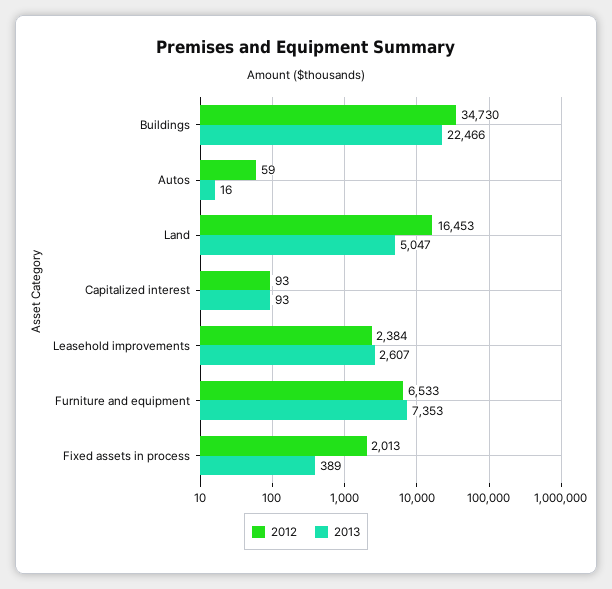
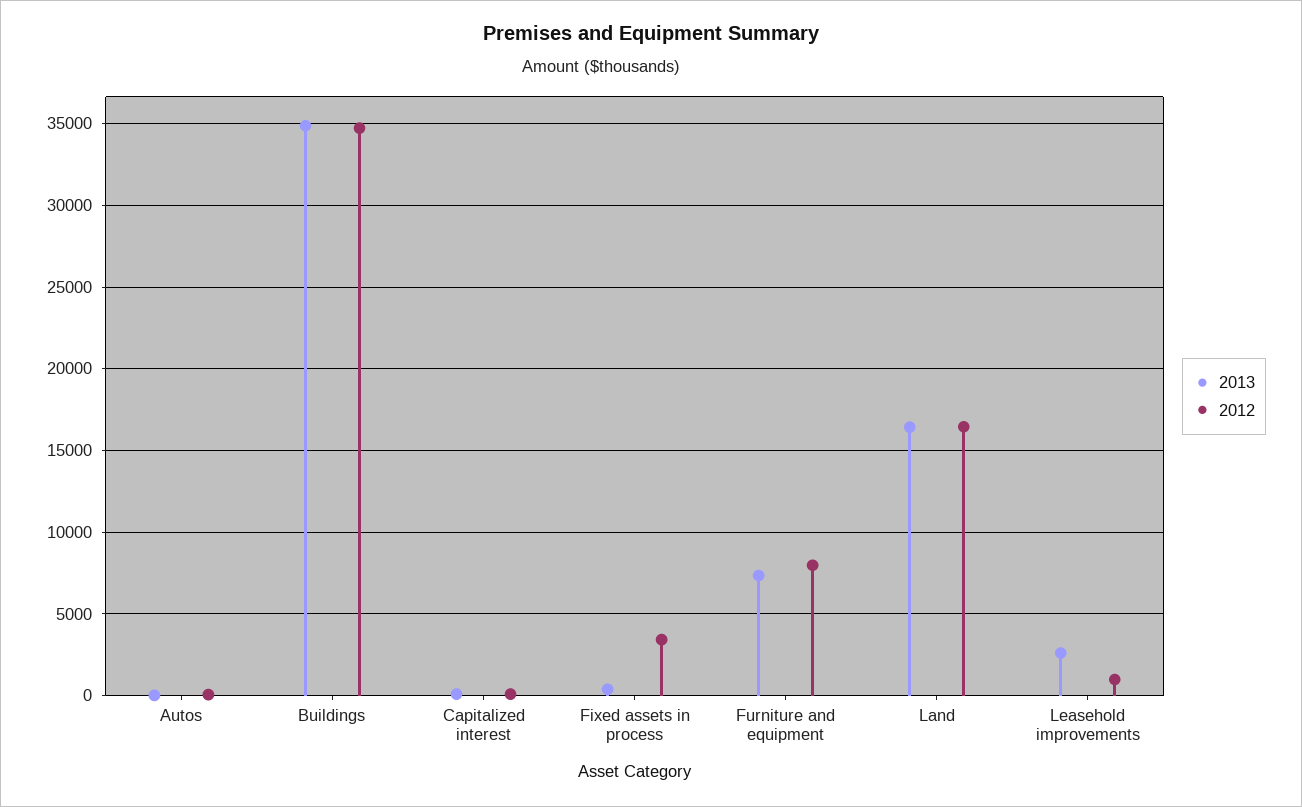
2013, Buildings: 22466 -> 35000
2013, Land: 5047 -> 16500
2012, Leasehold improvements: 2384 -> 1000
2012, Furniture and equipment: 6533 -> 8000
2012, Fixed assets in process: 2013 -> 3500

